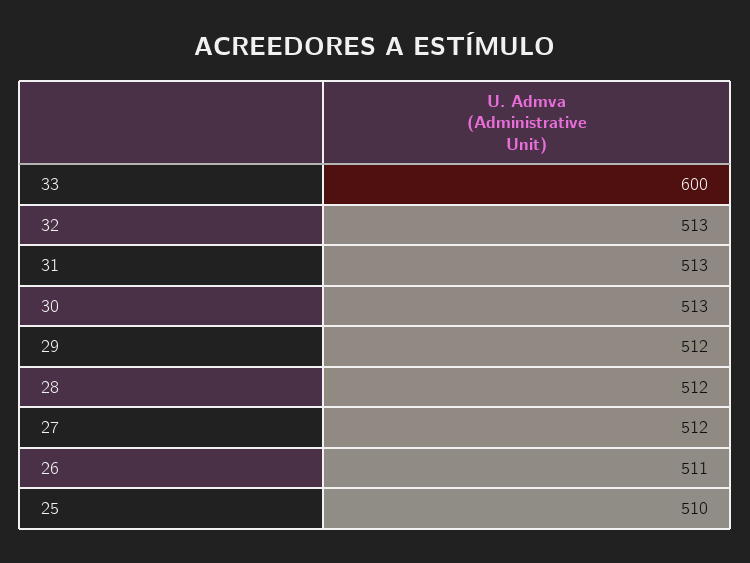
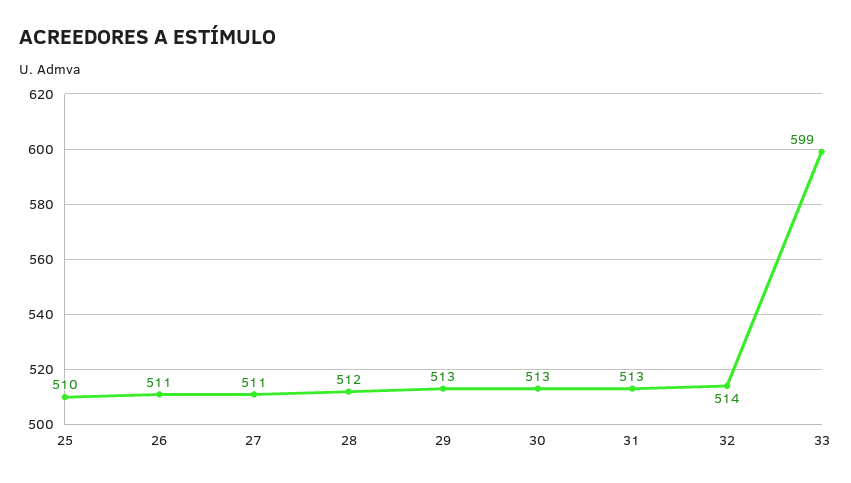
33: 600 -> 599
32: 513 -> 514
29: 512 -> 513
27: 512 -> 511

